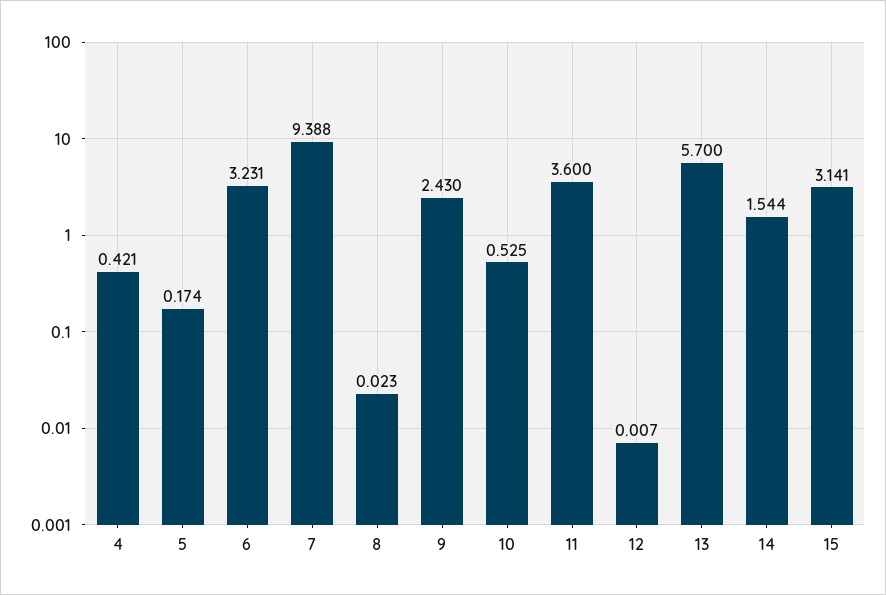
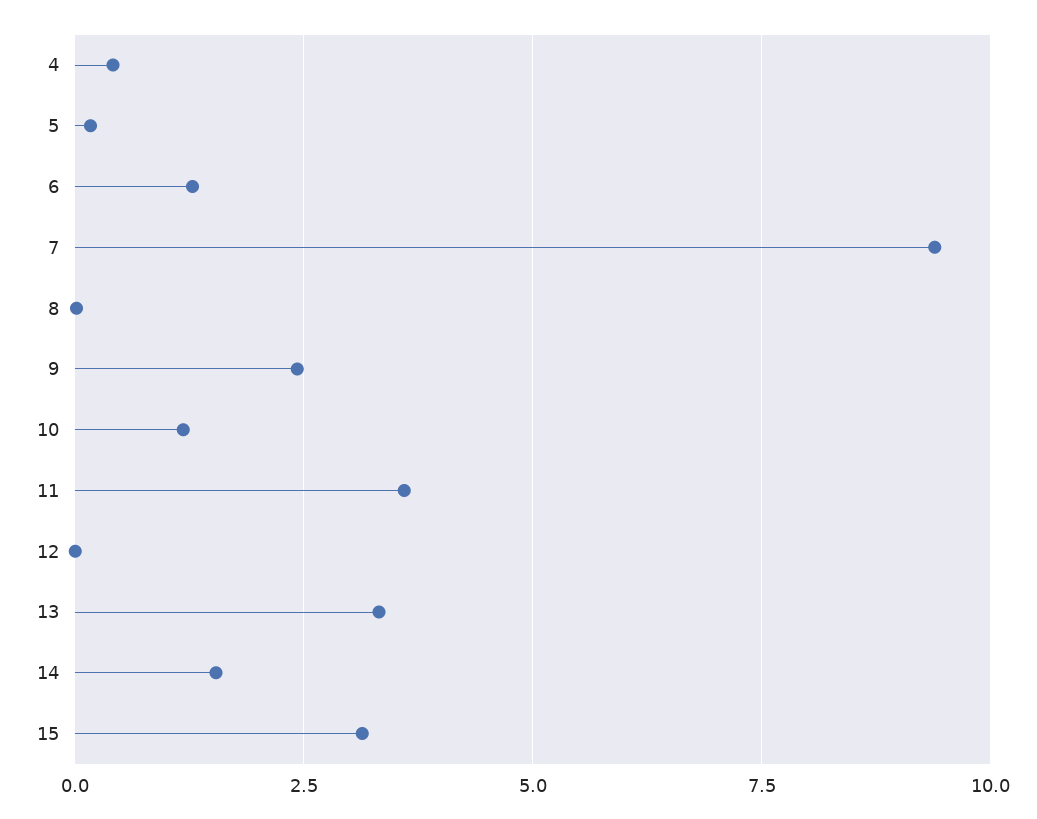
6: 3.231 -> 1.25
10: 0.525 -> 1.25
13: 5.7 -> 3.25

